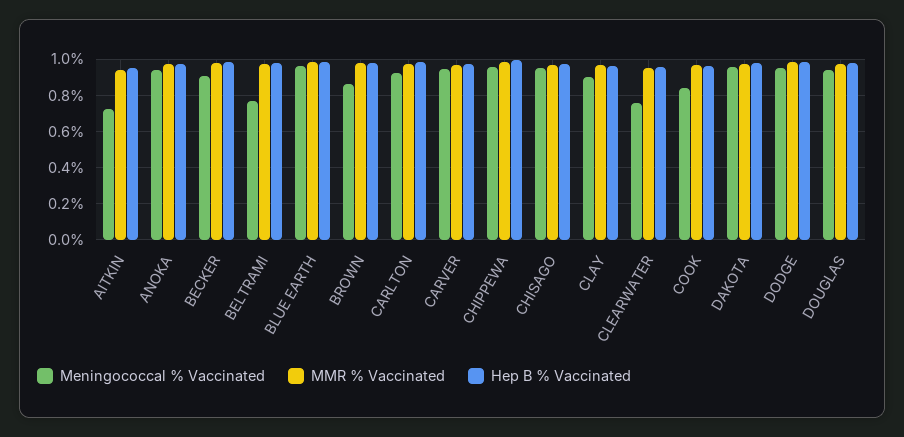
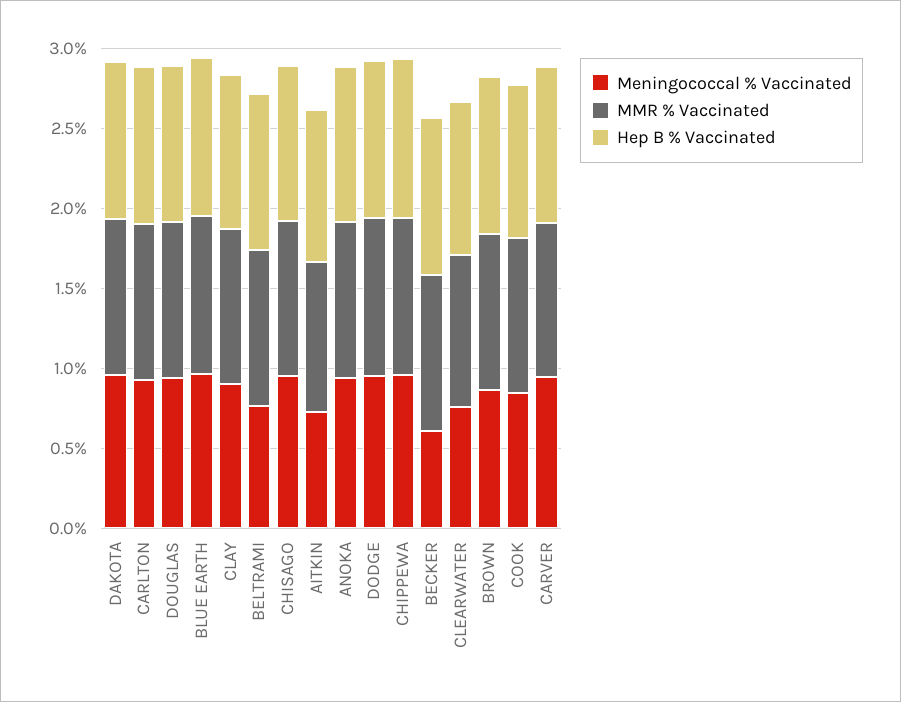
Meningococcal % Vaccinated, BECKER: 0.9 -> 0.6

